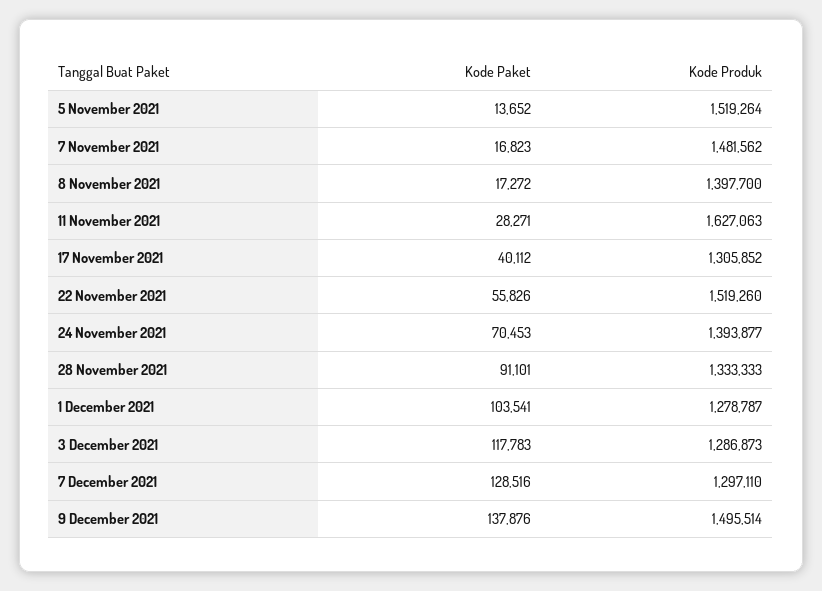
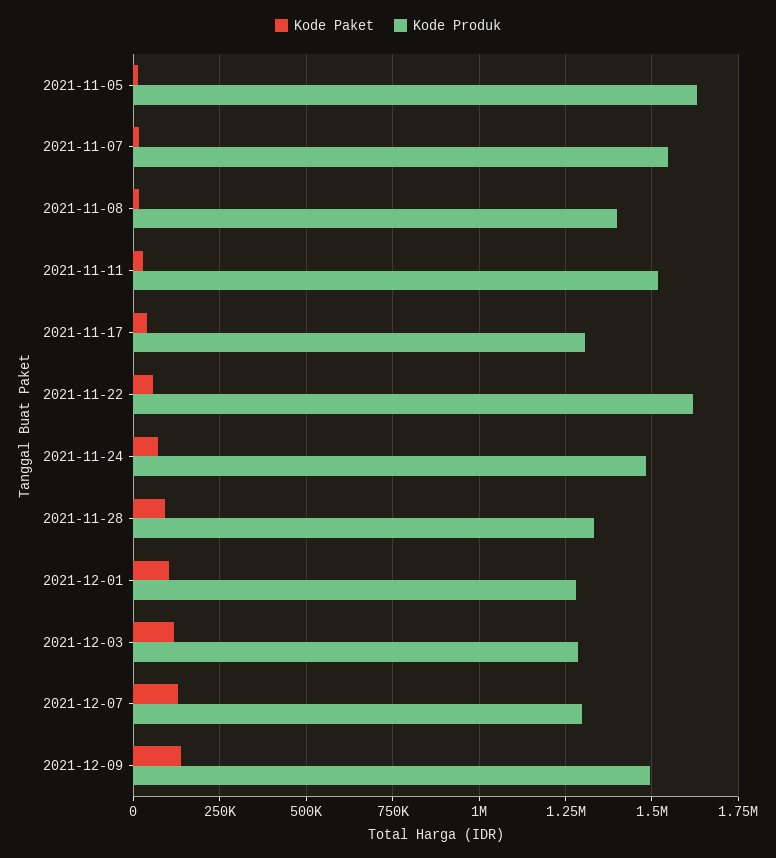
Kode Produk, 5 November 2021: 1519264 -> 1625000
Kode Produk, 7 November 2021: 1481562 -> 1550000
Kode Produk, 11 November 2021: 1627063 -> 1525000
Kode Produk, 22 November 2021: 1519260 -> 1625000
Kode Produk, 24 November 2021: 1393877 -> 1475000

